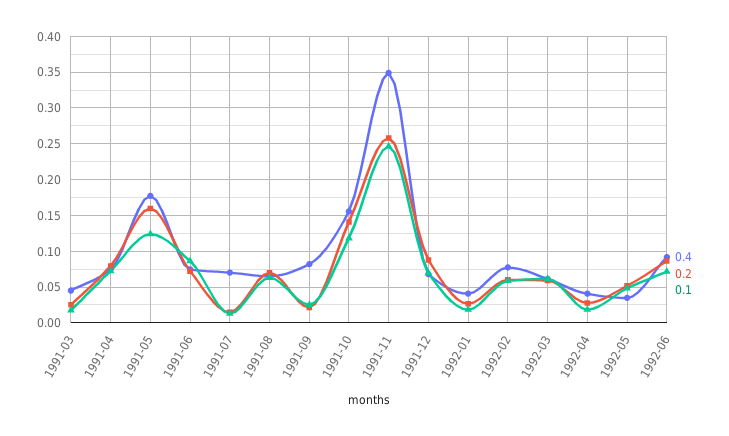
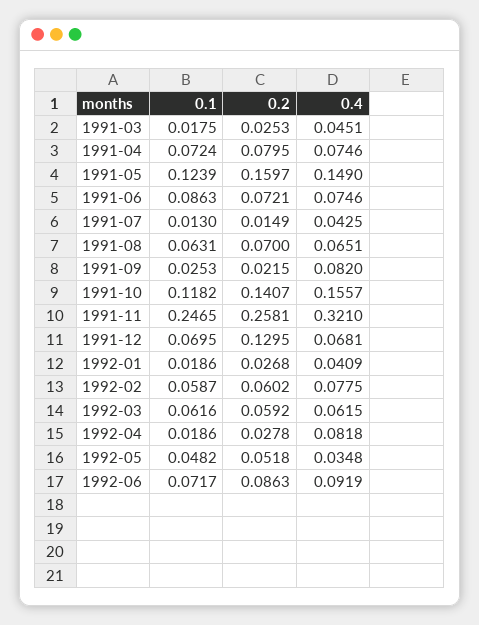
0.4, 1991-05: 0.18 -> 0.149
0.4, 1991-07: 0.07 -> 0.0425
0.4, 1991-11: 0.35 -> 0.321
0.2, 1991-12: 0.09 -> 0.1295
0.4, 1992-04: 0.04 -> 0.0818

